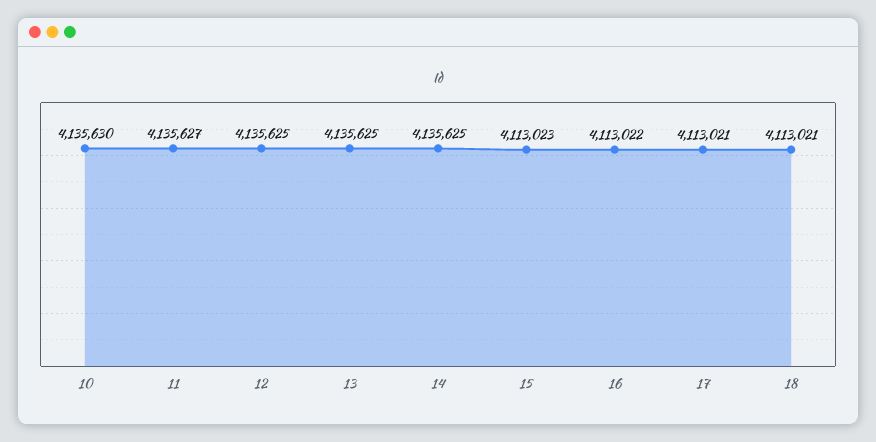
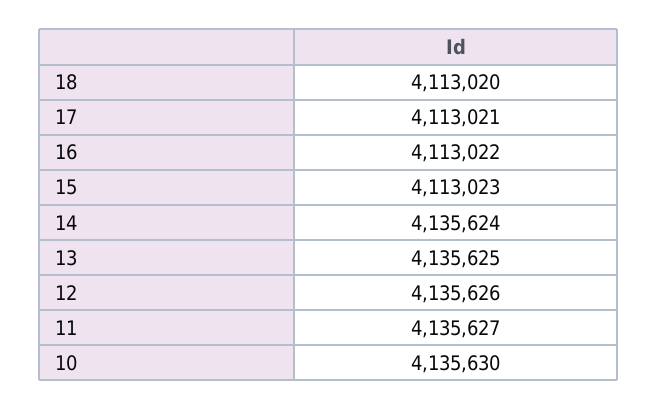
12: 4135625 -> 4135626
14: 4135625 -> 4135624
18: 4113021 -> 4113020

